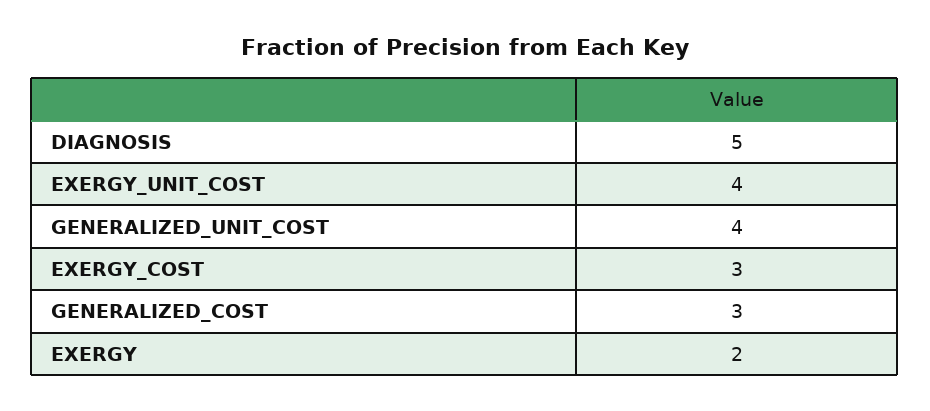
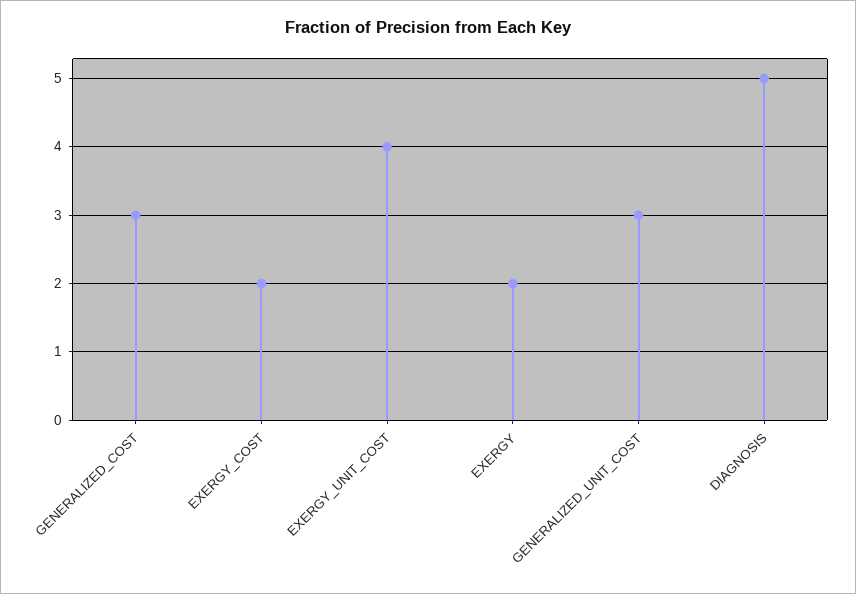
GENERALIZED_UNIT_COST: 4 -> 3
EXERGY_COST: 3 -> 2

